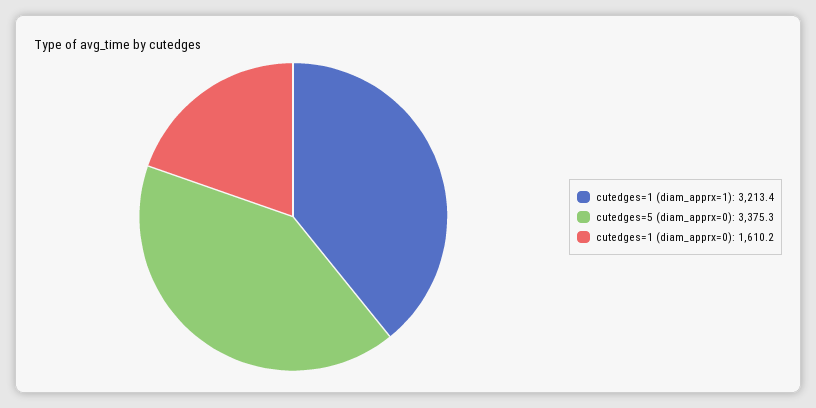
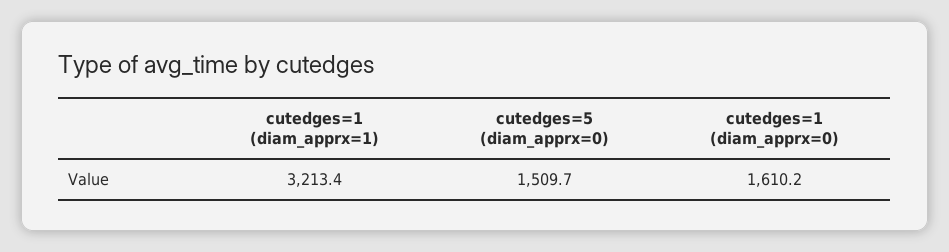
cutedges=5 (diam_apprx=0): 3375.3 -> 1509.7

